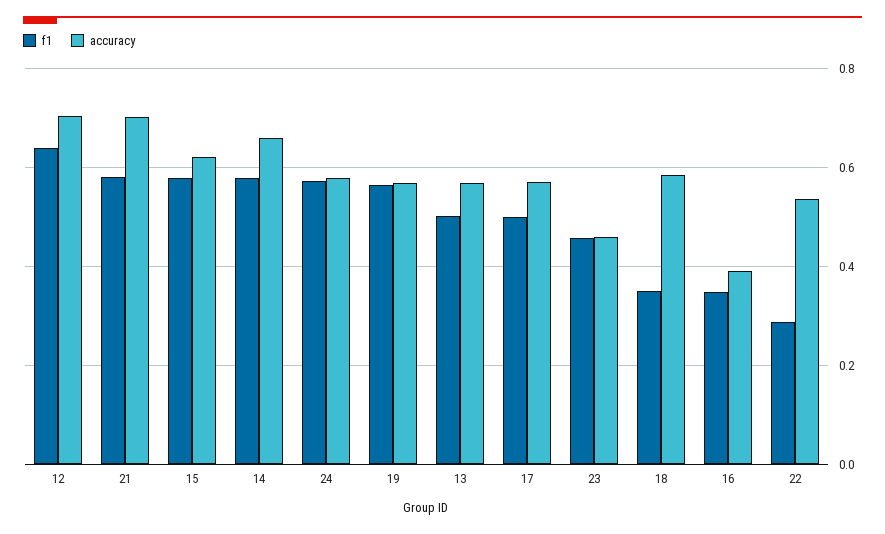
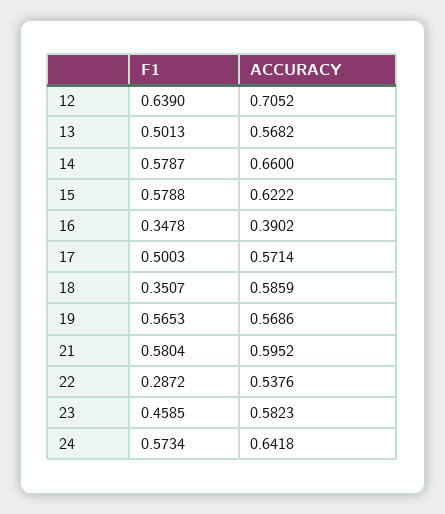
accuracy, 21: 0.7 -> 0.5952
accuracy, 24: 0.58 -> 0.6418
accuracy, 23: 0.46 -> 0.5823

